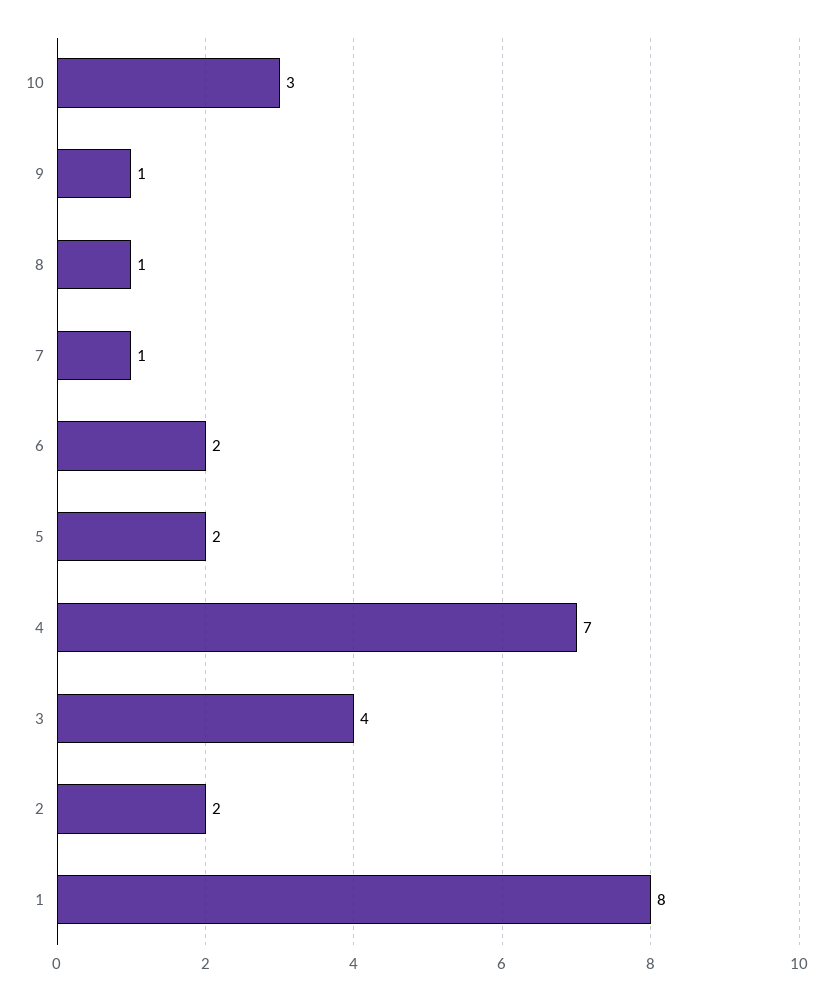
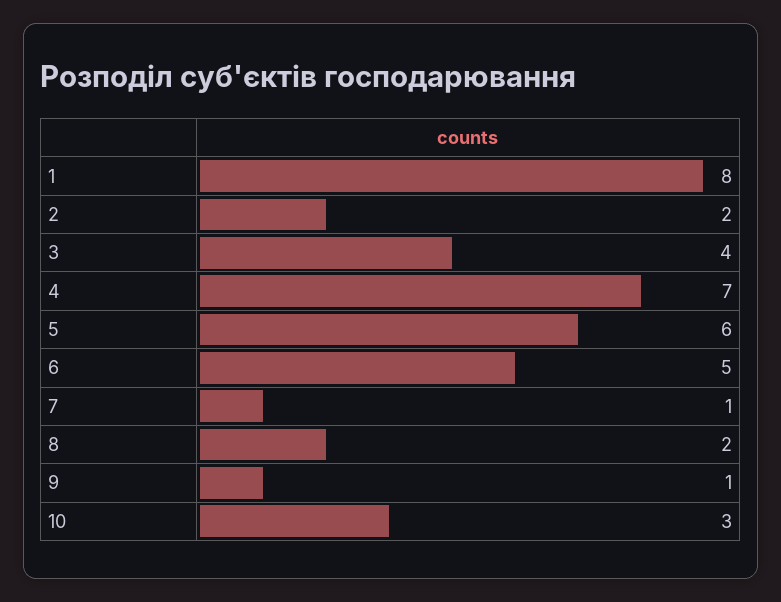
8: 1 -> 2
6: 2 -> 5
5: 2 -> 6

